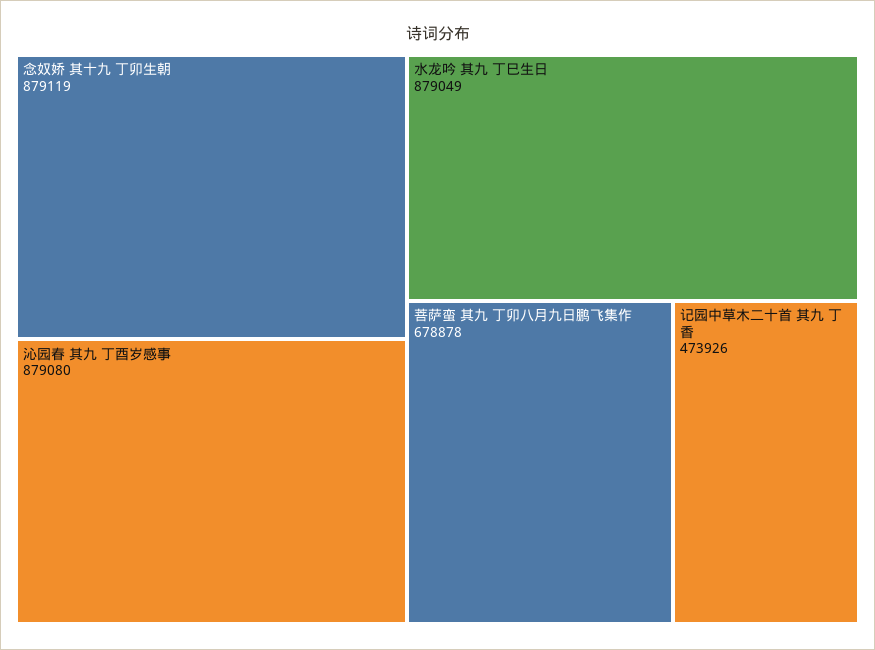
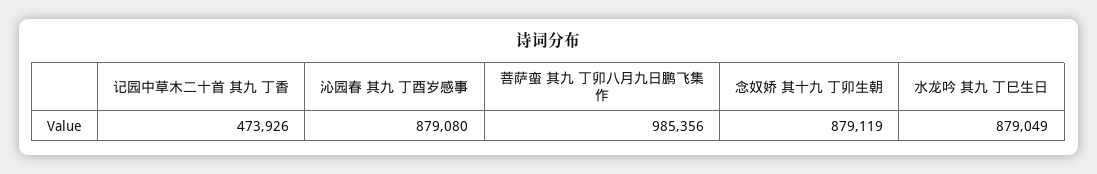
菩萨蛮 其九 丁卯八月九日鹏飞集作: 678878 -> 985356

